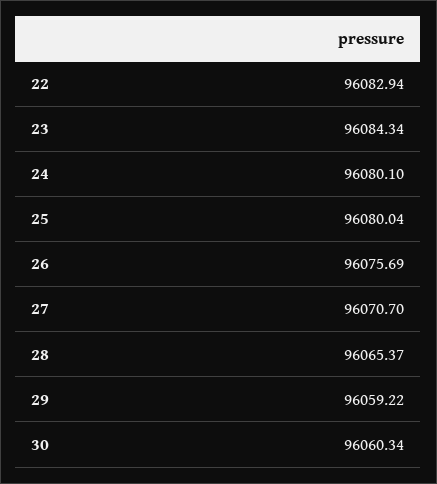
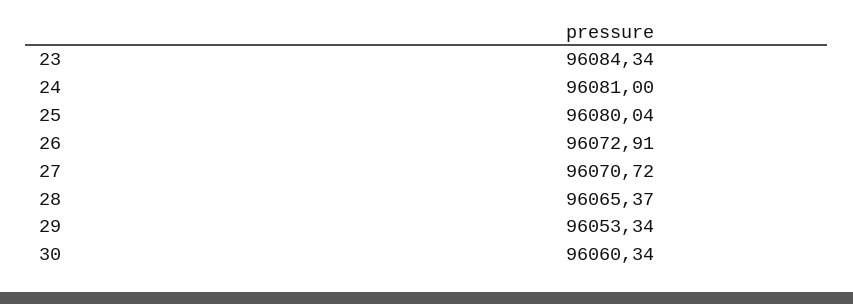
22: 96082.94 -> none
24: 96080.1 -> 96081
26: 96075.69 -> 96072.91
27: 96070.7 -> 96070.72
29: 96059.22 -> 96053.34

